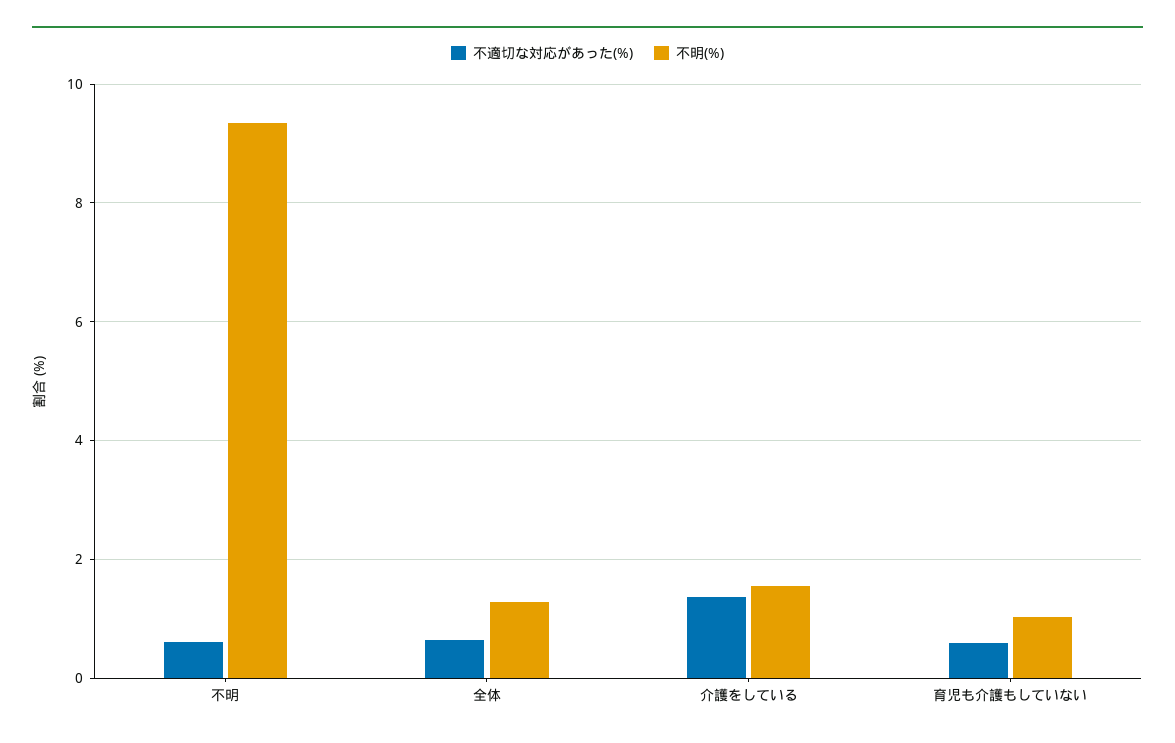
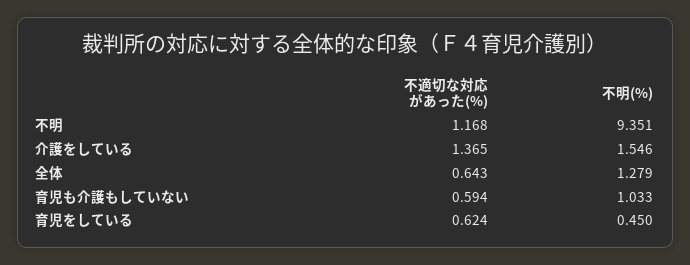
不適切な対応があった(%), 不明: 0.6 -> 1.168
不適切な対応があった(%), 育児をしている: none -> 0.624
不明(%), 育児をしている: none -> 0.45

